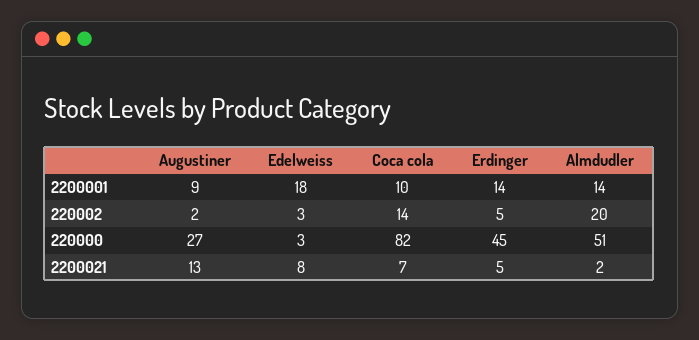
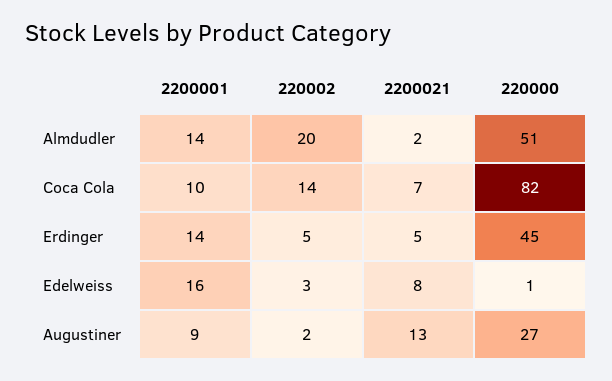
Edelweiss, 2200001: 18 -> 16
Edelweiss, 220000: 3 -> 1

